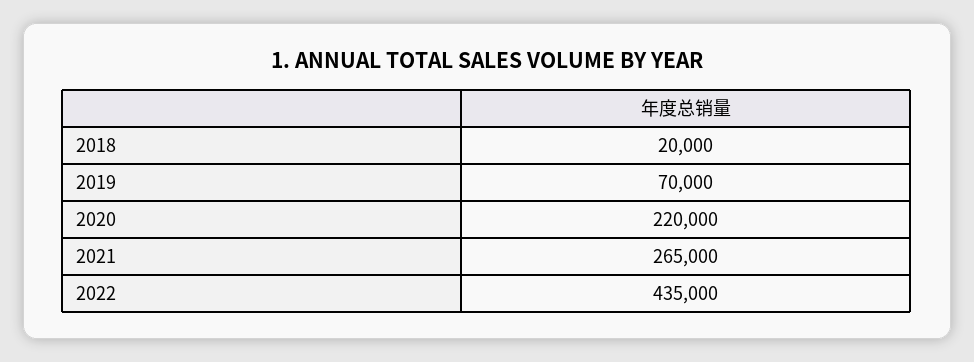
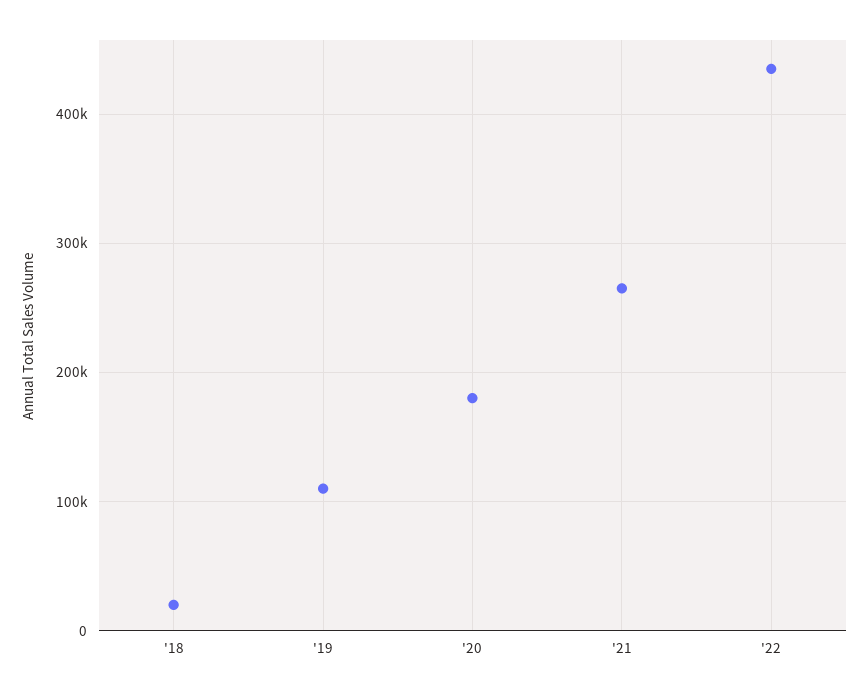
2019: 70000 -> 110000
2020: 220000 -> 180000

